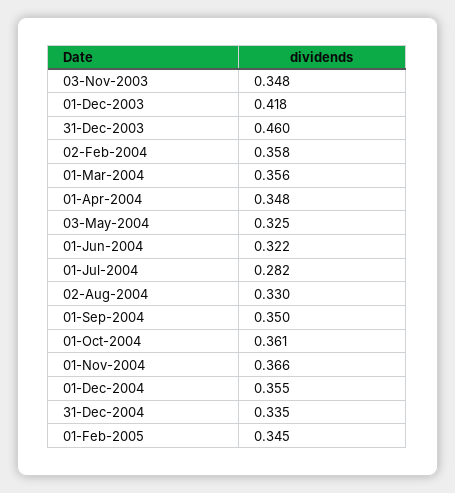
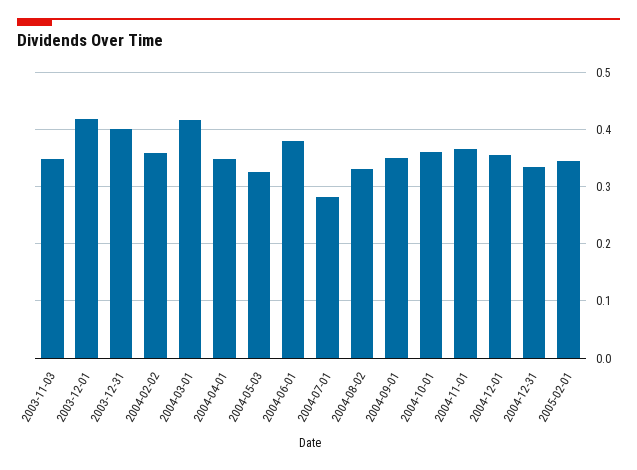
31-Dec-2003: 0.46 -> 0.4
01-Mar-2004: 0.356 -> 0.42
01-Jun-2004: 0.322 -> 0.38

